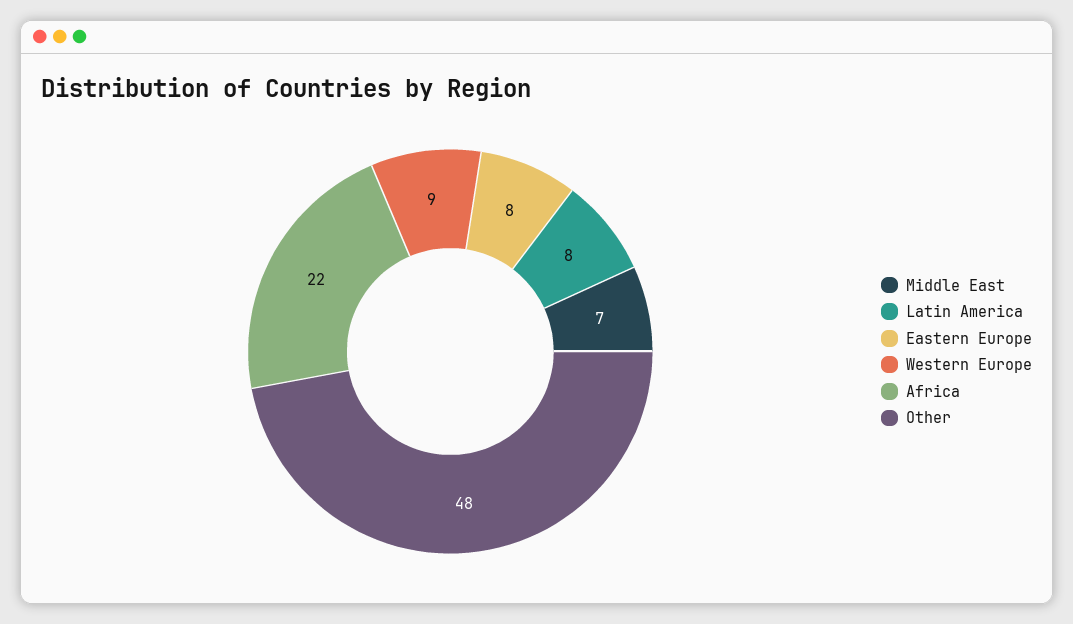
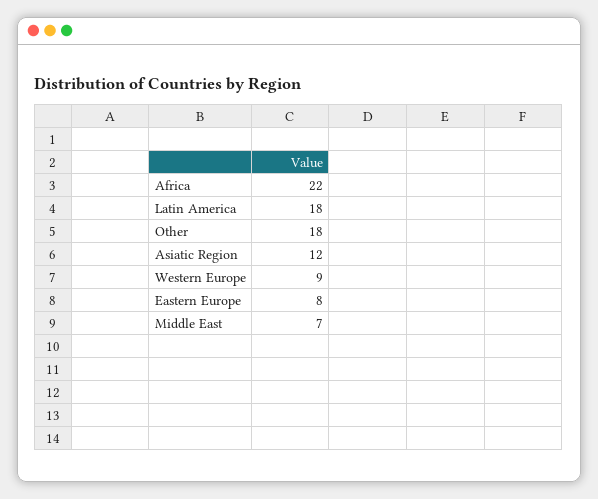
Latin America: 8 -> 18
Other: 48 -> 18
Asiatic Region: none -> 12

